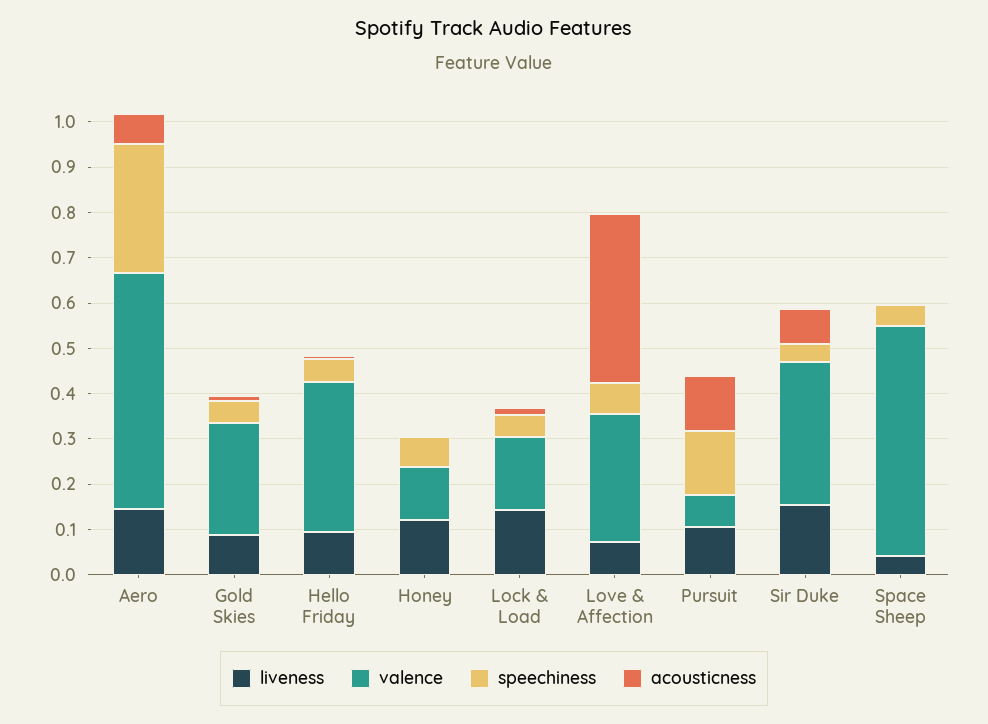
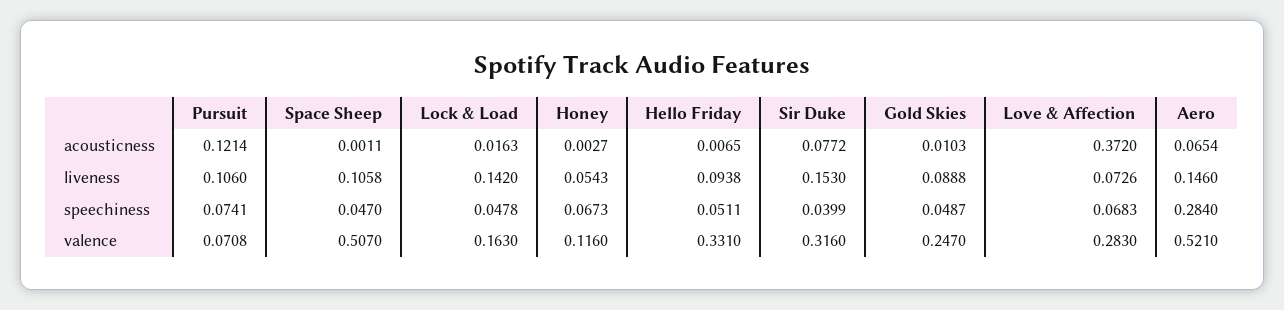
liveness, Honey: 0.12 -> 0.0543
speechiness, Pursuit: 0.14 -> 0.0741
liveness, Space Sheep: 0.04 -> 0.1058

